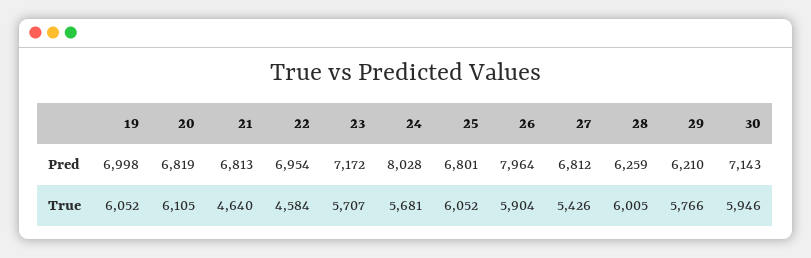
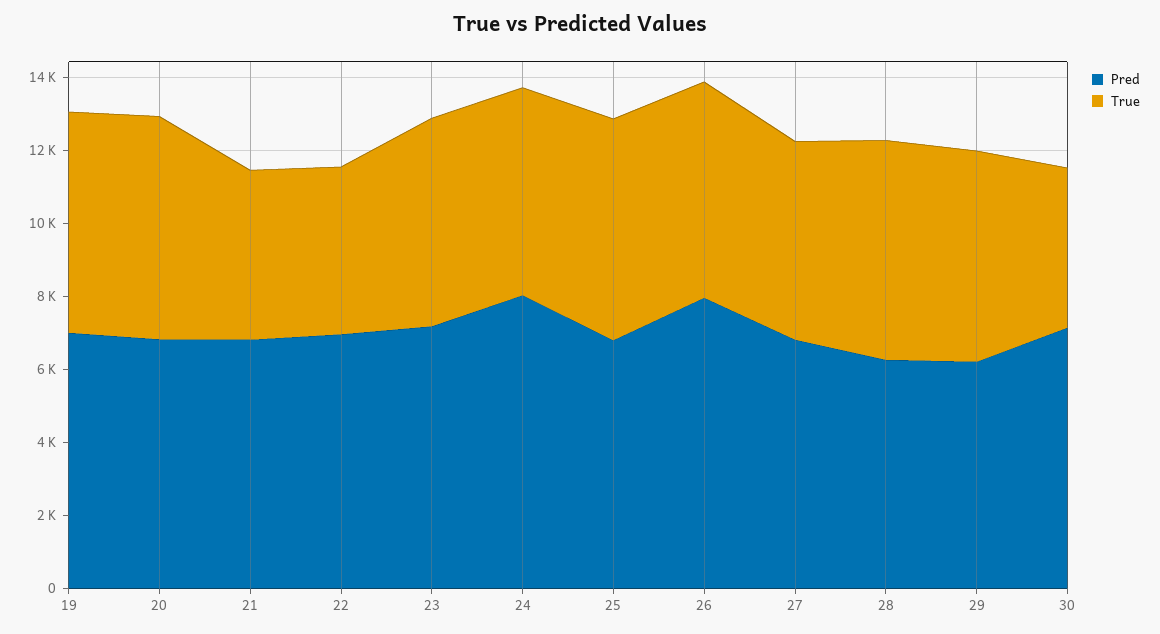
True, 30: 5946 -> 4500

